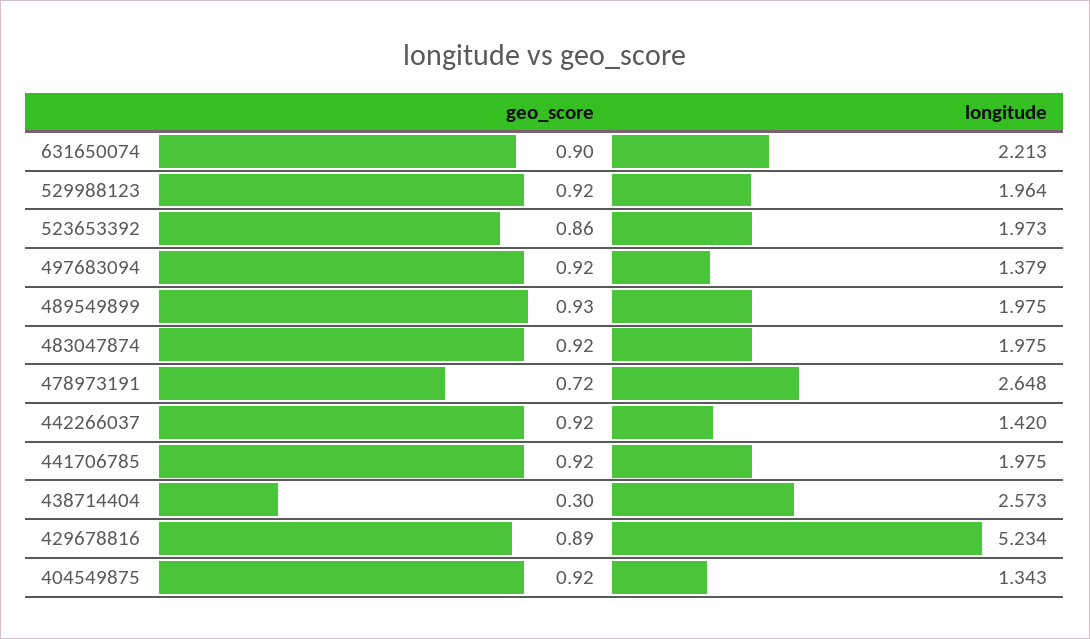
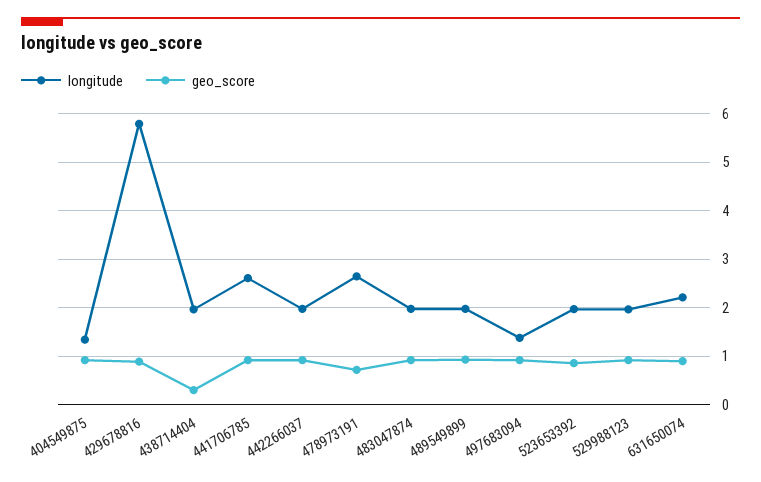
longitude, 442266037: 1.42 -> 2
longitude, 441706785: 1.975 -> 2.6
longitude, 438714404: 2.573 -> 2
longitude, 429678816: 5.234 -> 5.8

